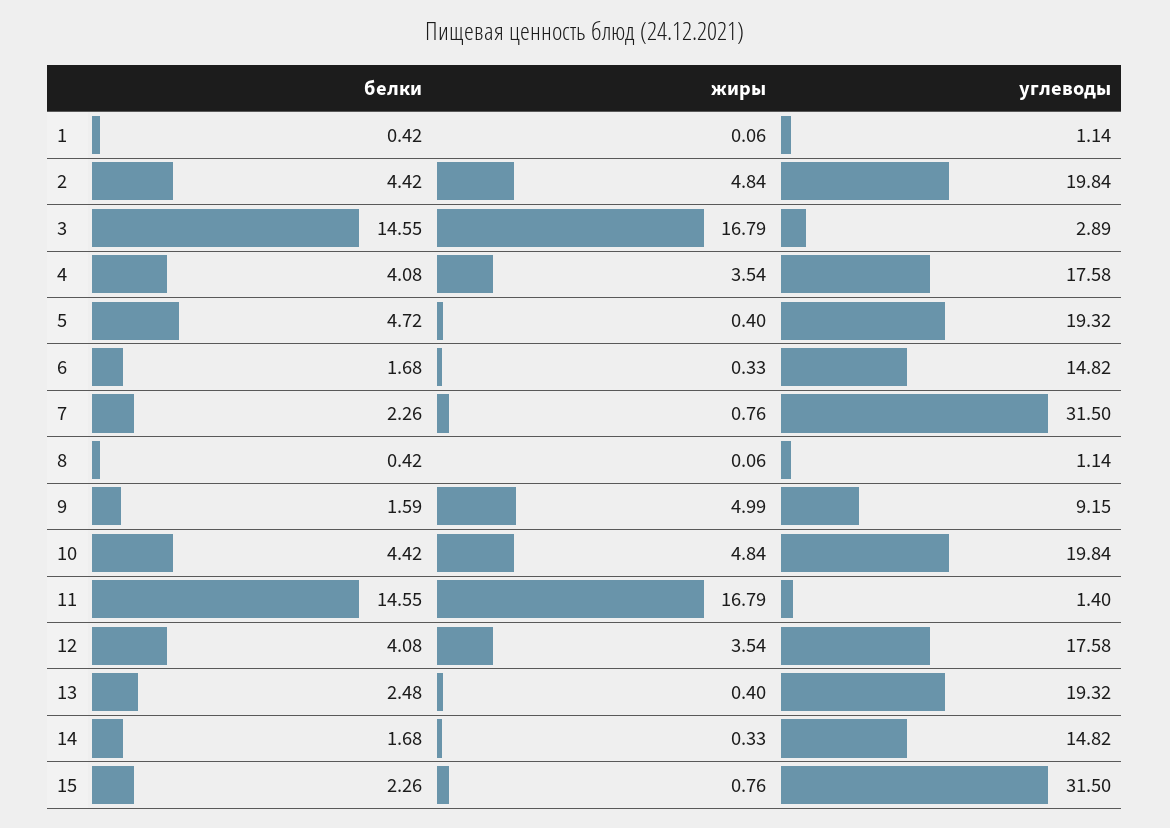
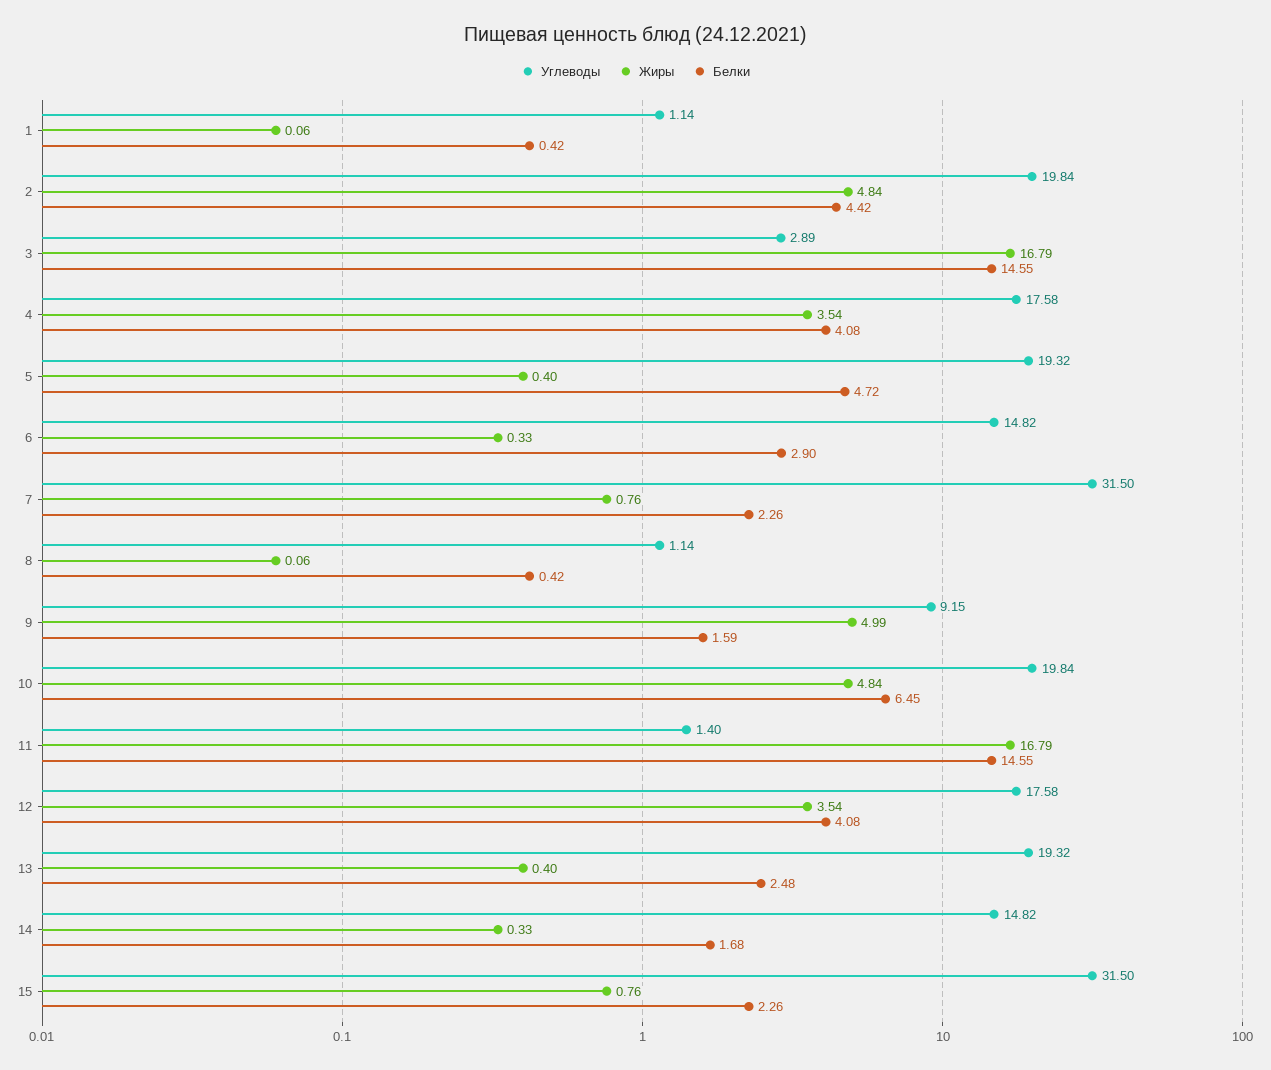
белки, 6: 1.68 -> 2.9
белки, 10: 4.42 -> 6.45

